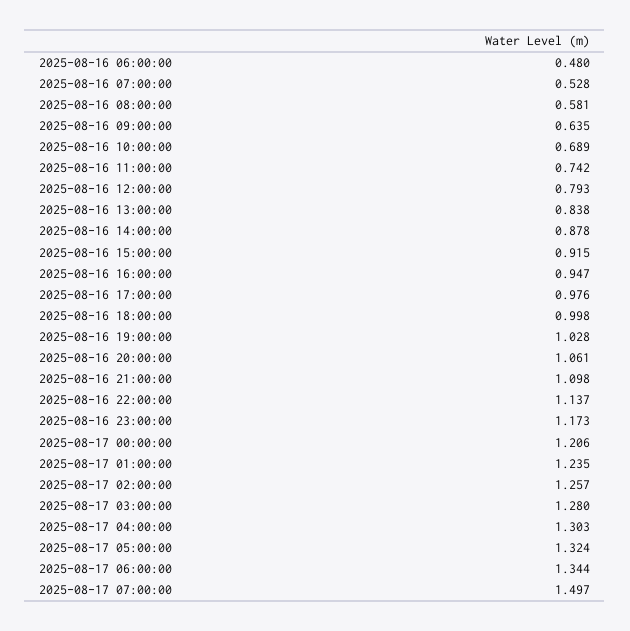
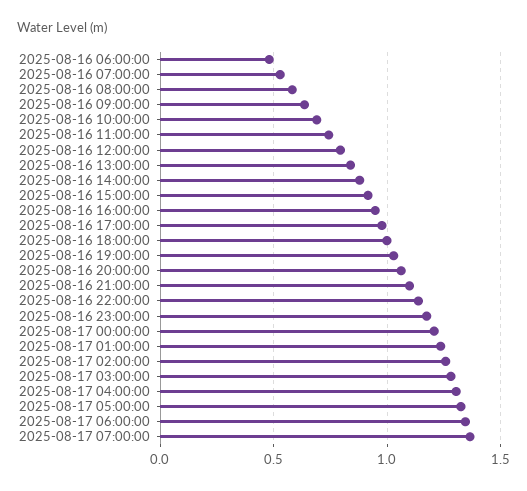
2025-08-17 07:00:00: 1.497 -> 1.35

